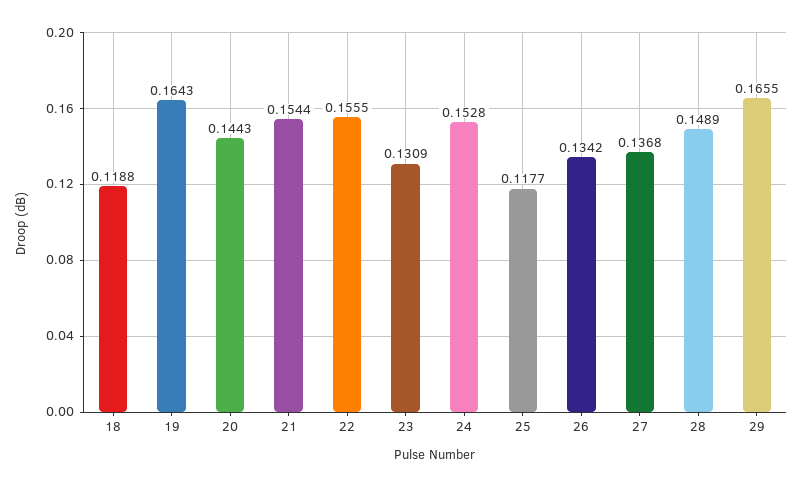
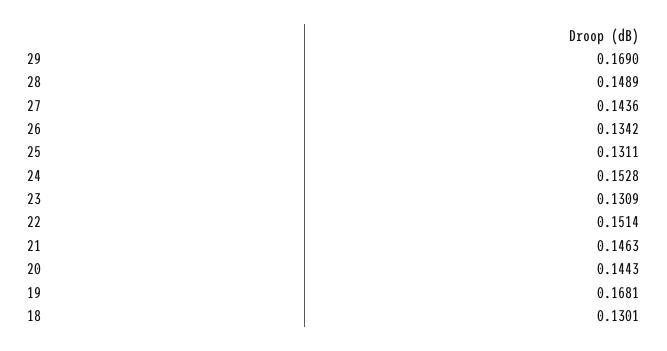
18: 0.1188 -> 0.1301
19: 0.1643 -> 0.1681
21: 0.1544 -> 0.1463
22: 0.1555 -> 0.1514
25: 0.1177 -> 0.1311
27: 0.1368 -> 0.1436
29: 0.1655 -> 0.169

